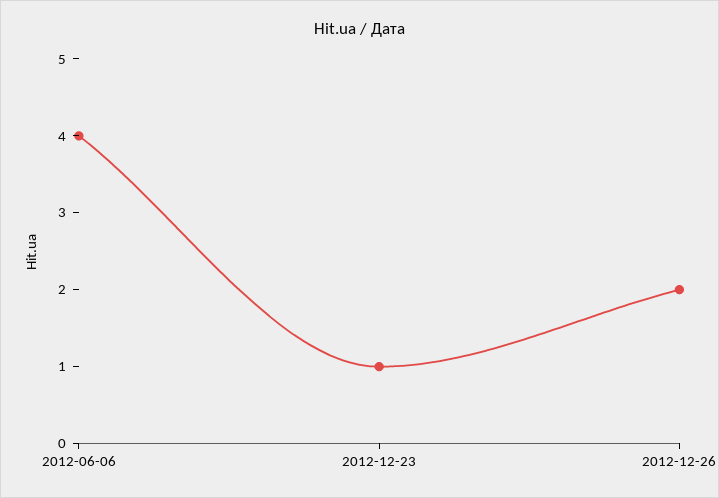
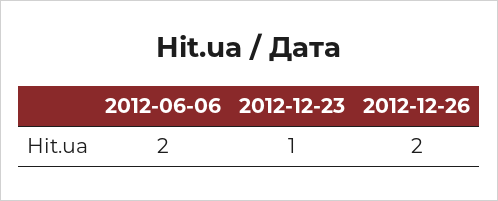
2012-06-06: 4 -> 2

